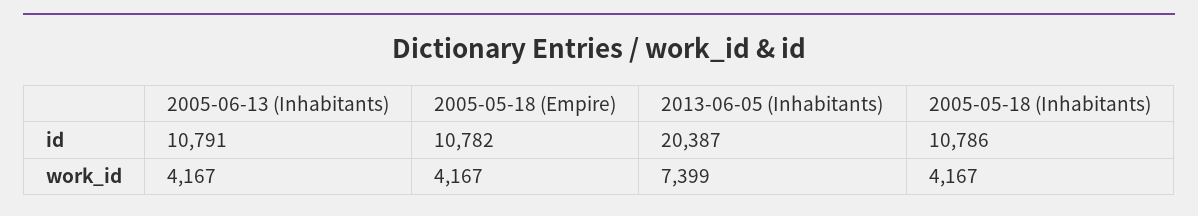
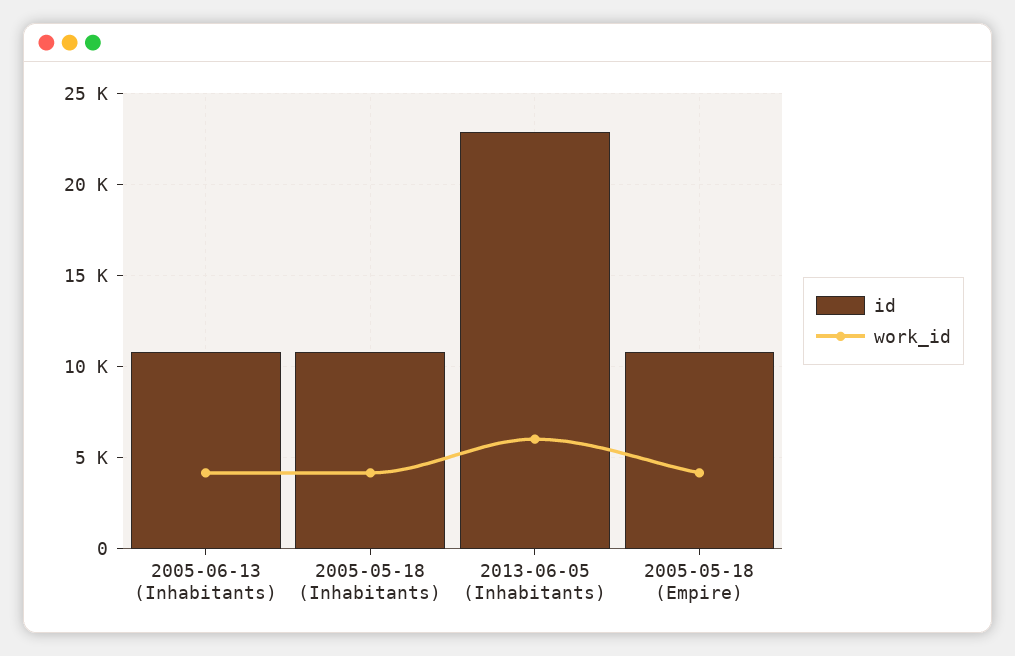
id, 2013-06-05 (Inhabitants): 20387 -> 23000
work_id, 2013-06-05 (Inhabitants): 7399 -> 6000

